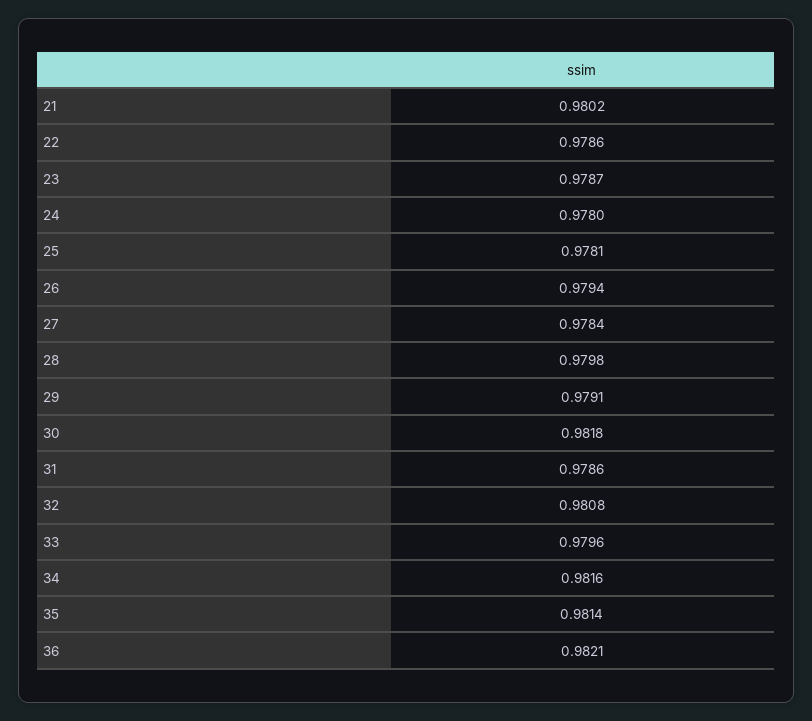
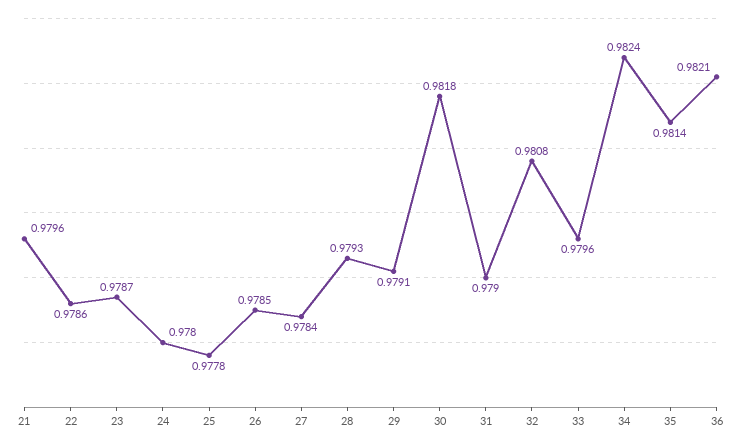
21: 0.9802 -> 0.9796
25: 0.9781 -> 0.9778
26: 0.9794 -> 0.9785
28: 0.9798 -> 0.9793
31: 0.9786 -> 0.979
34: 0.9816 -> 0.9824

